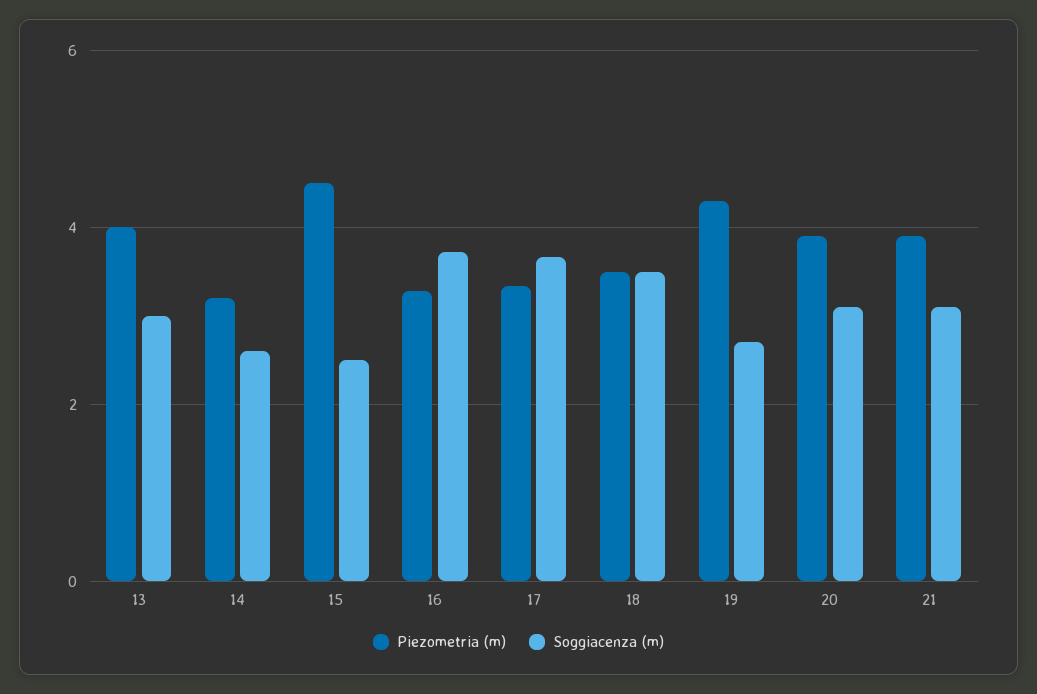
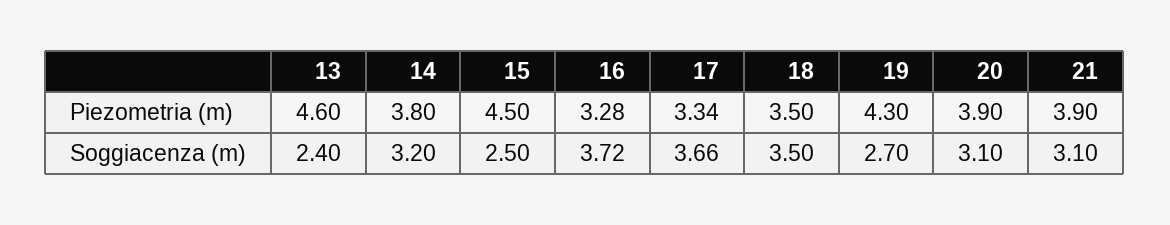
Piezometria (m), 13: 4 -> 4.6
Soggiacenza (m), 13: 3 -> 2.4
Piezometria (m), 14: 3.2 -> 3.8
Soggiacenza (m), 14: 2.6 -> 3.2

